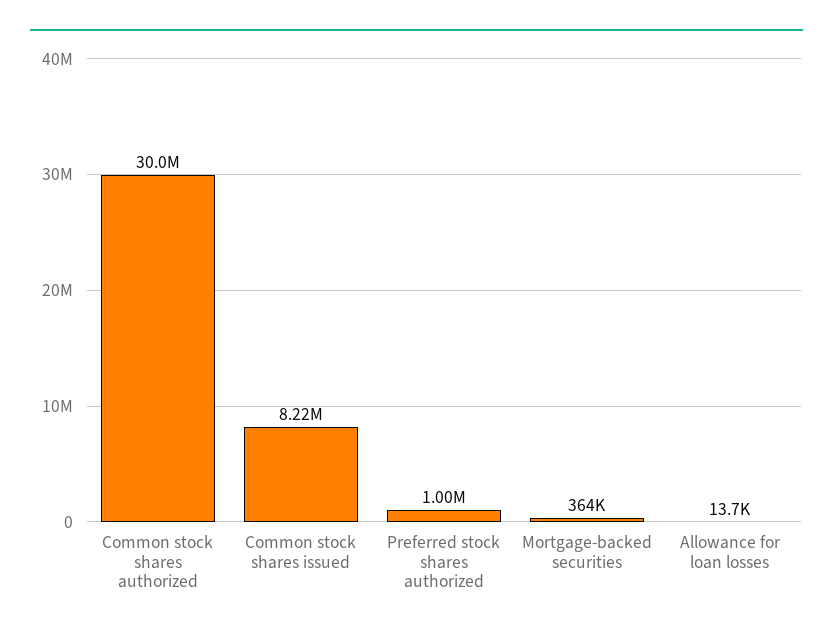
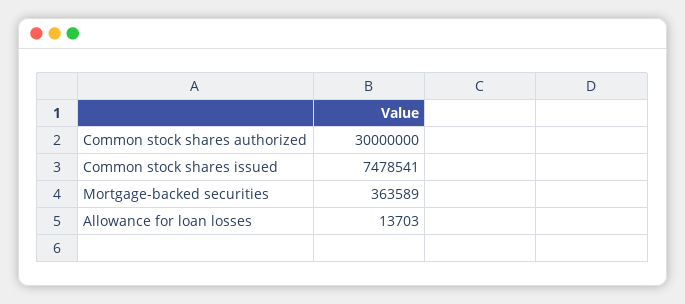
Common stock shares issued: 8220000 -> 7478541
Preferred stock shares authorized: 1000000 -> none

